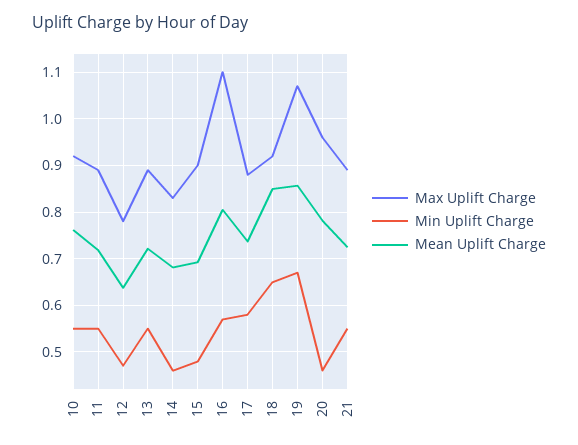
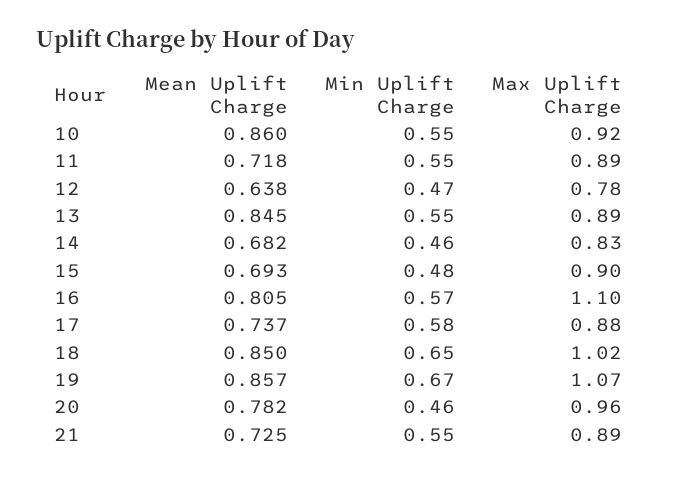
Mean Uplift Charge, 10: 0.76 -> 0.86
Mean Uplift Charge, 13: 0.72 -> 0.845
Max Uplift Charge, 18: 0.92 -> 1.02

